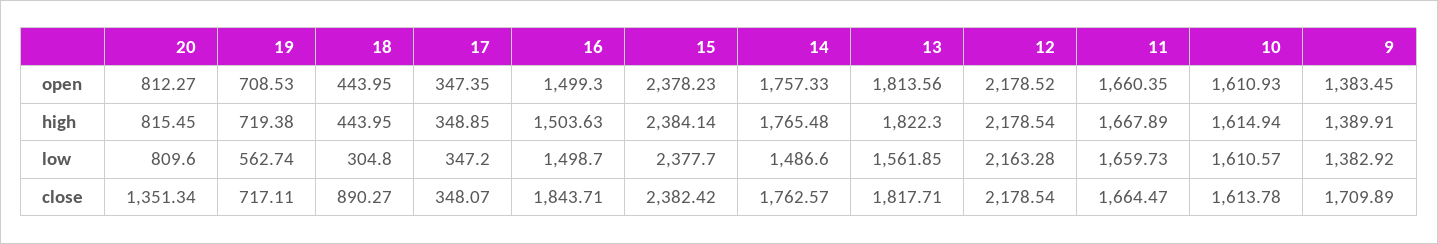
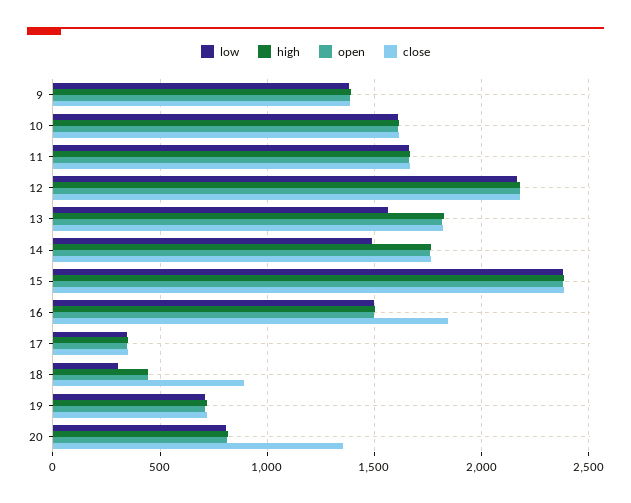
low, 19: 562.74 -> 700
close, 9: 1709.89 -> 1400

